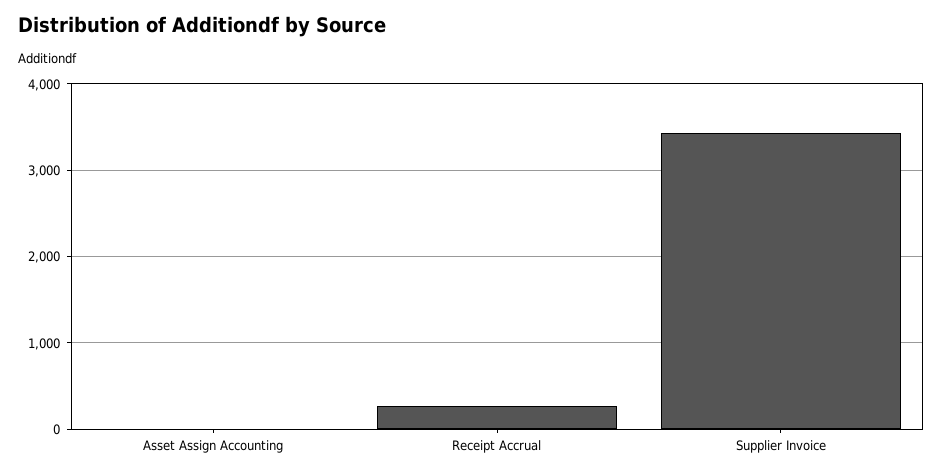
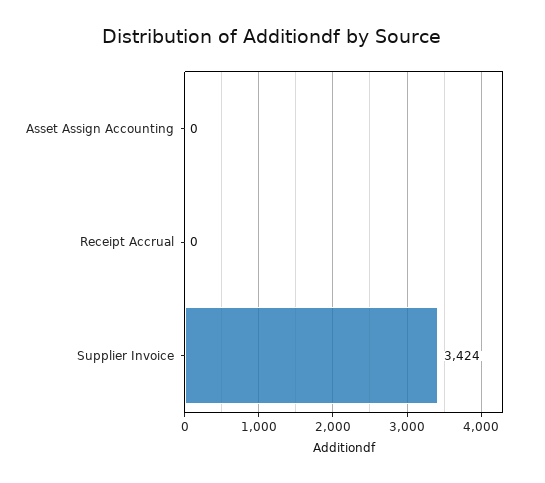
Receipt Accrual: 300 -> 0

